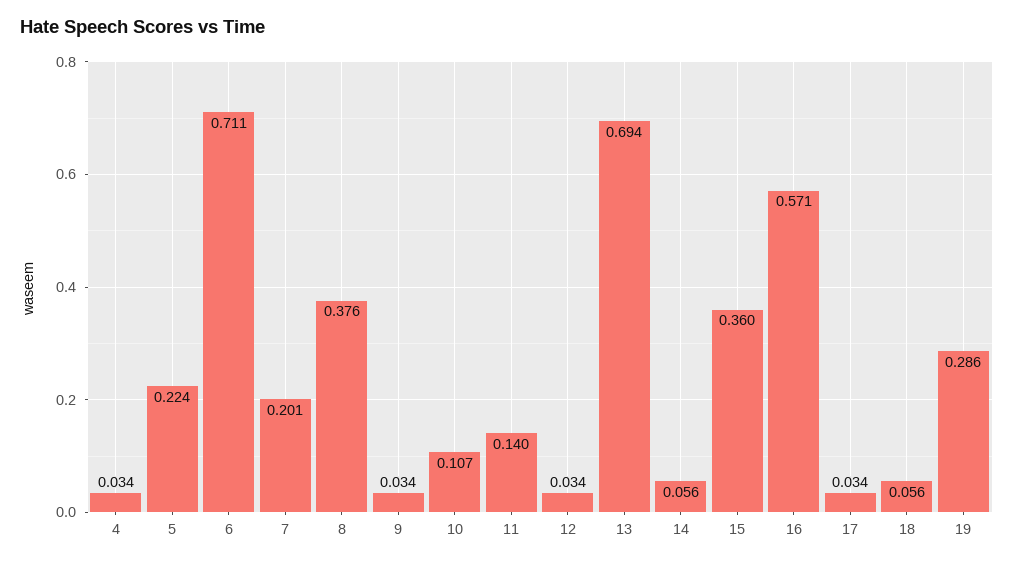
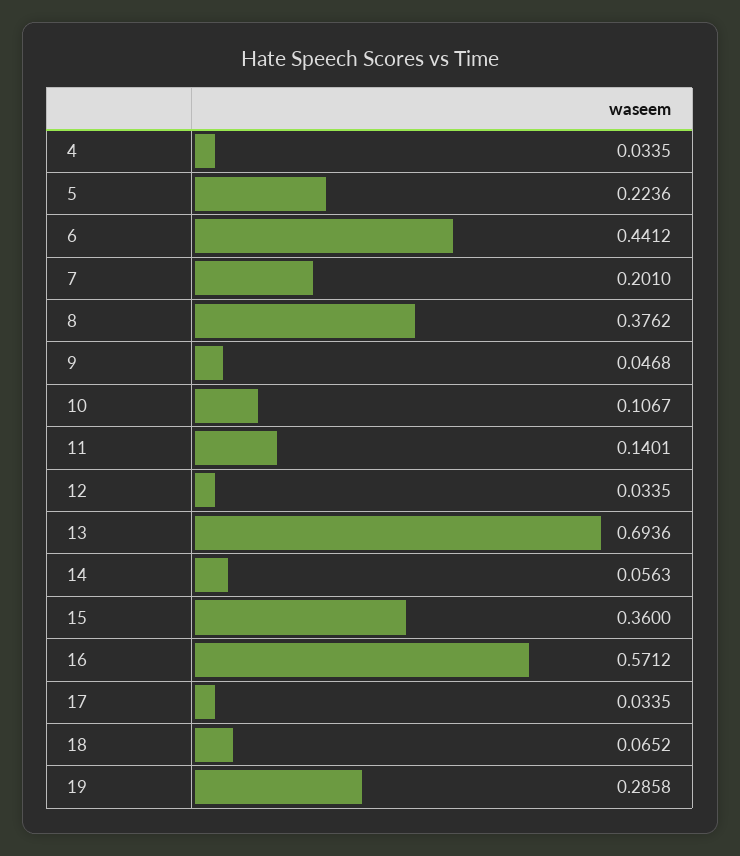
6: 0.711 -> 0.4412
9: 0.034 -> 0.0468
18: 0.056 -> 0.0652

